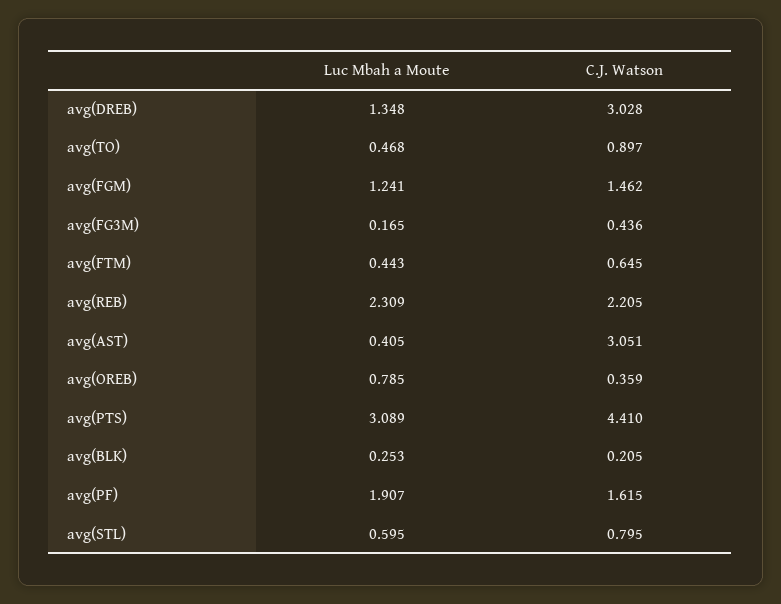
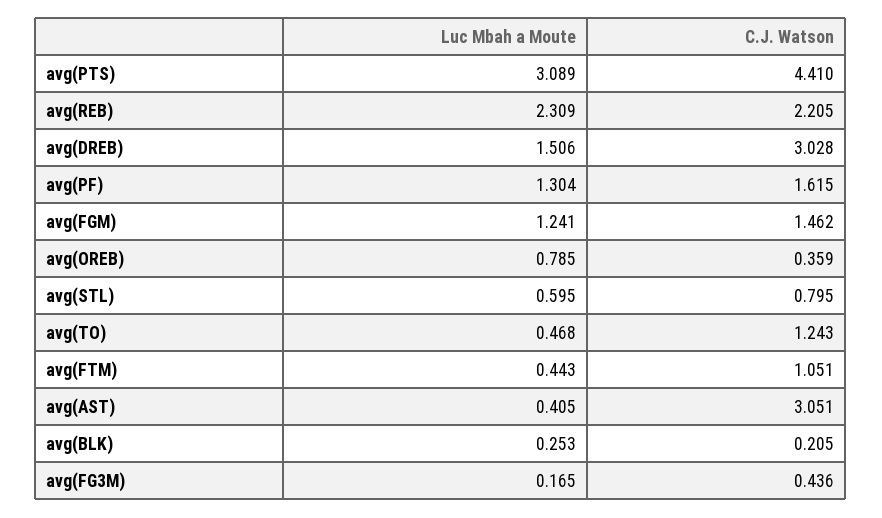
Luc Mbah a Moute, avg(DREB): 1.348 -> 1.506
C.J. Watson, avg(TO): 0.897 -> 1.243
C.J. Watson, avg(FTM): 0.645 -> 1.051
Luc Mbah a Moute, avg(PF): 1.907 -> 1.304

